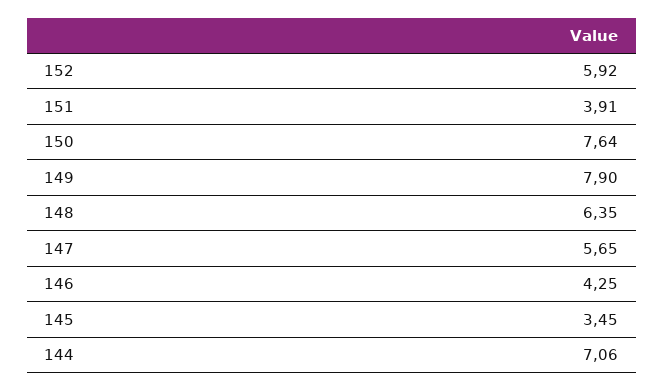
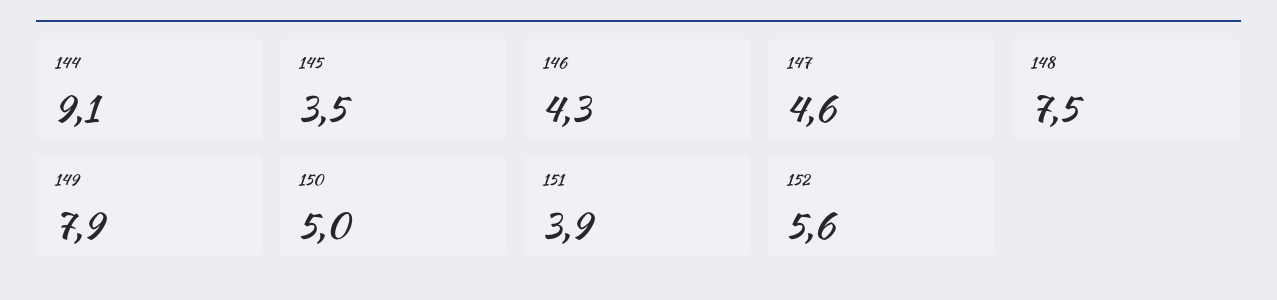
152: 5.92 -> 5.6
150: 7.64 -> 5
148: 6.35 -> 7.5
147: 5.65 -> 4.6
144: 7.06 -> 9.1

